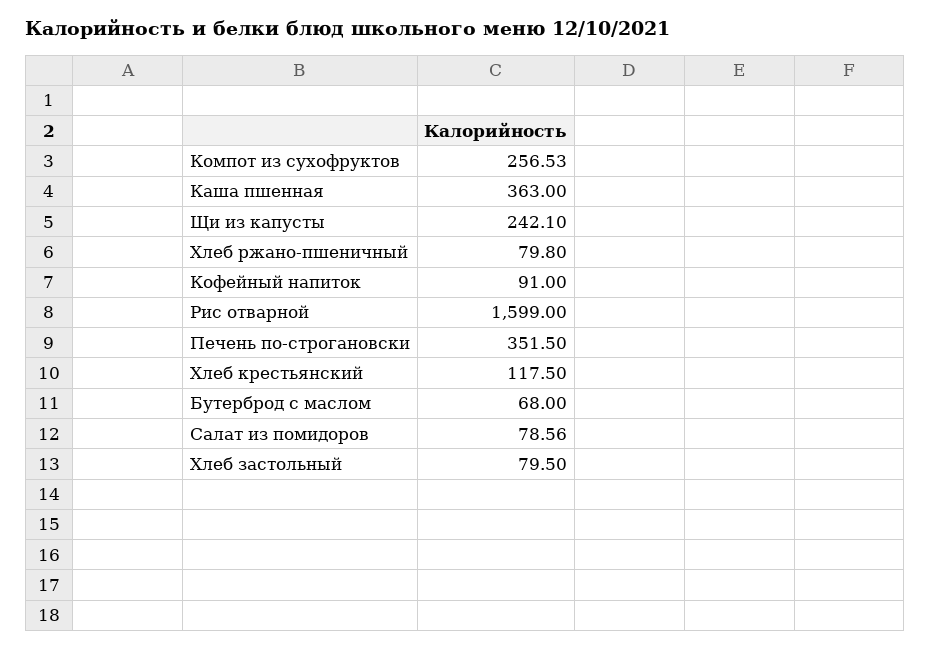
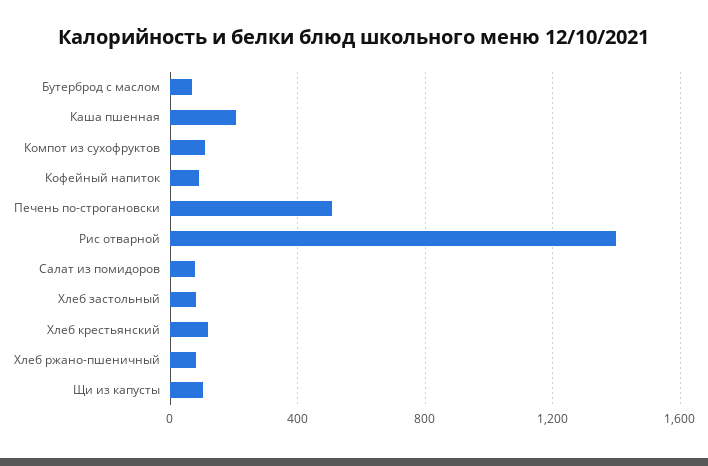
Компот из сухофруктов: 256.53 -> 100
Каша пшенная: 363 -> 200
Щи из капусты: 242.1 -> 100
Рис отварной: 1599 -> 1400
Печень по-строгановски: 351.5 -> 500

